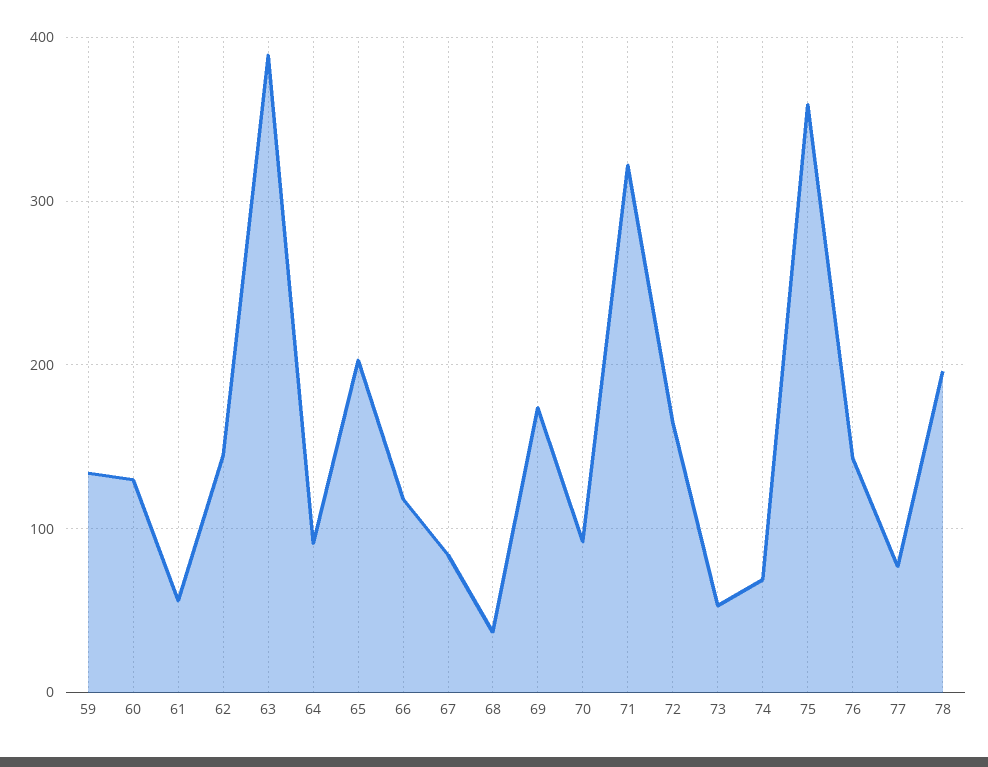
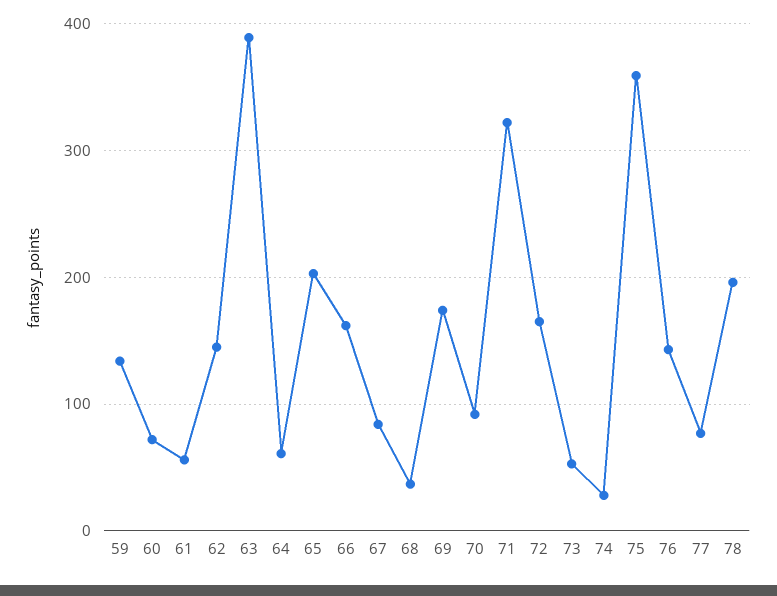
60: 130 -> 70
64: 90 -> 60
66: 120 -> 160
74: 70 -> 30

